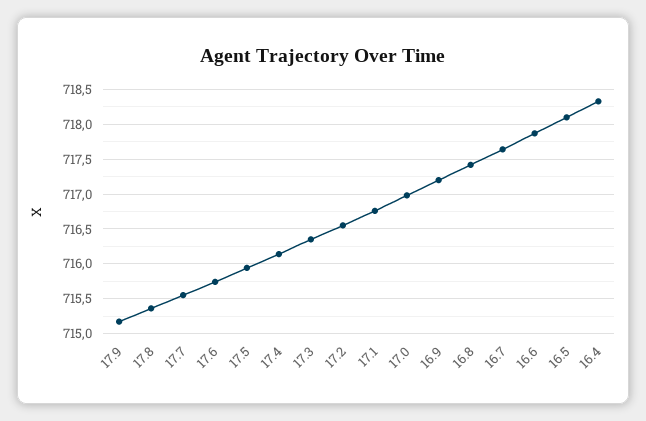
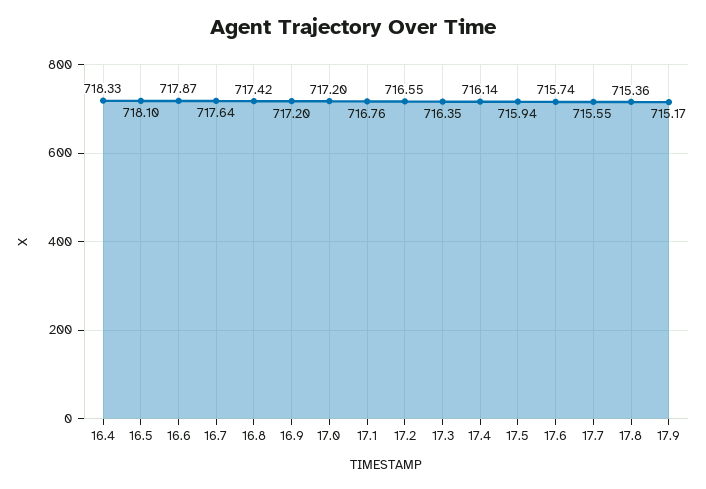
17.0: 717 -> 717.2

